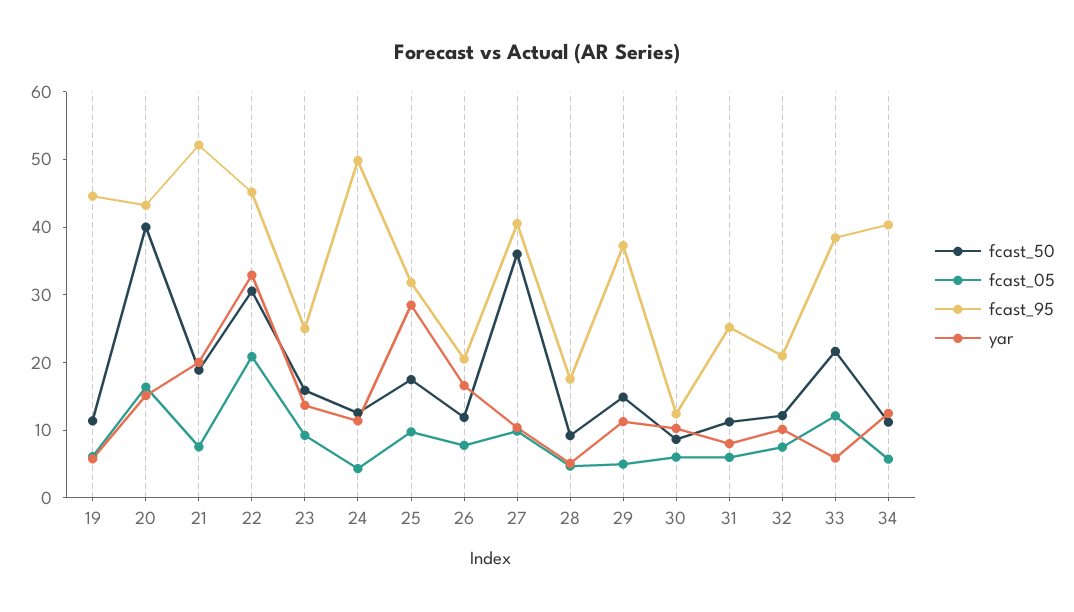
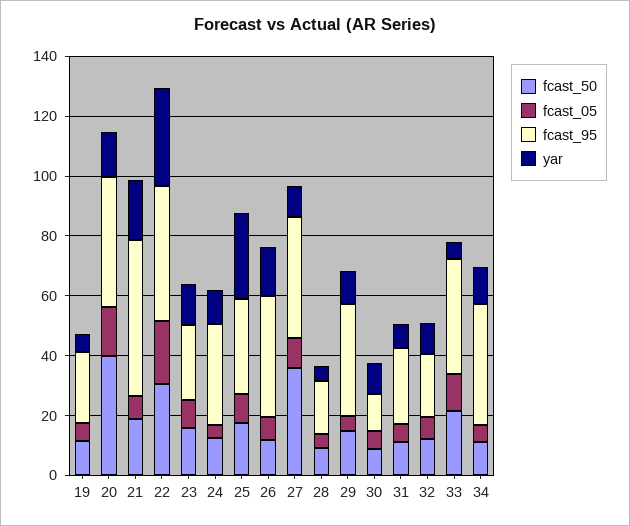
fcast_95, 19: 44 -> 25
fcast_95, 24: 50 -> 35
fcast_95, 26: 20 -> 40

